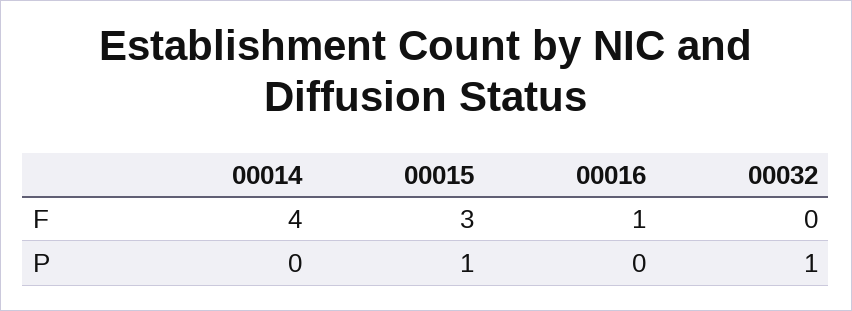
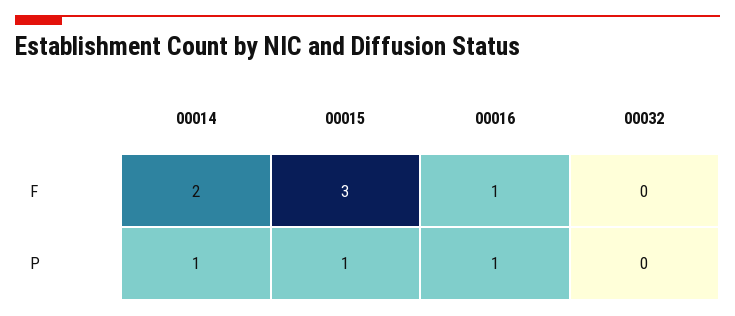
00014, F: 4 -> 2
00014, P: 0 -> 1
00016, P: 0 -> 1
00032, P: 1 -> 0

